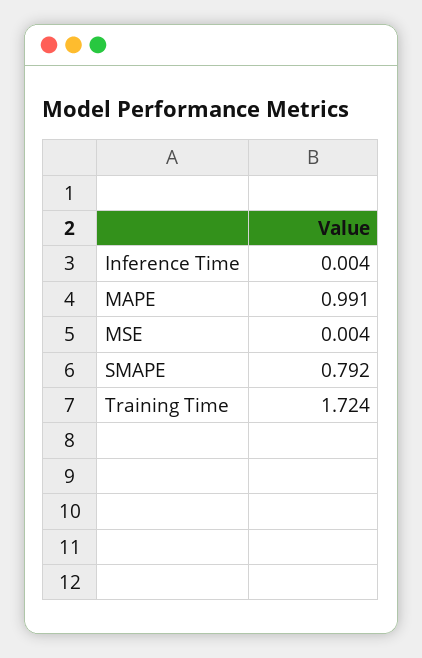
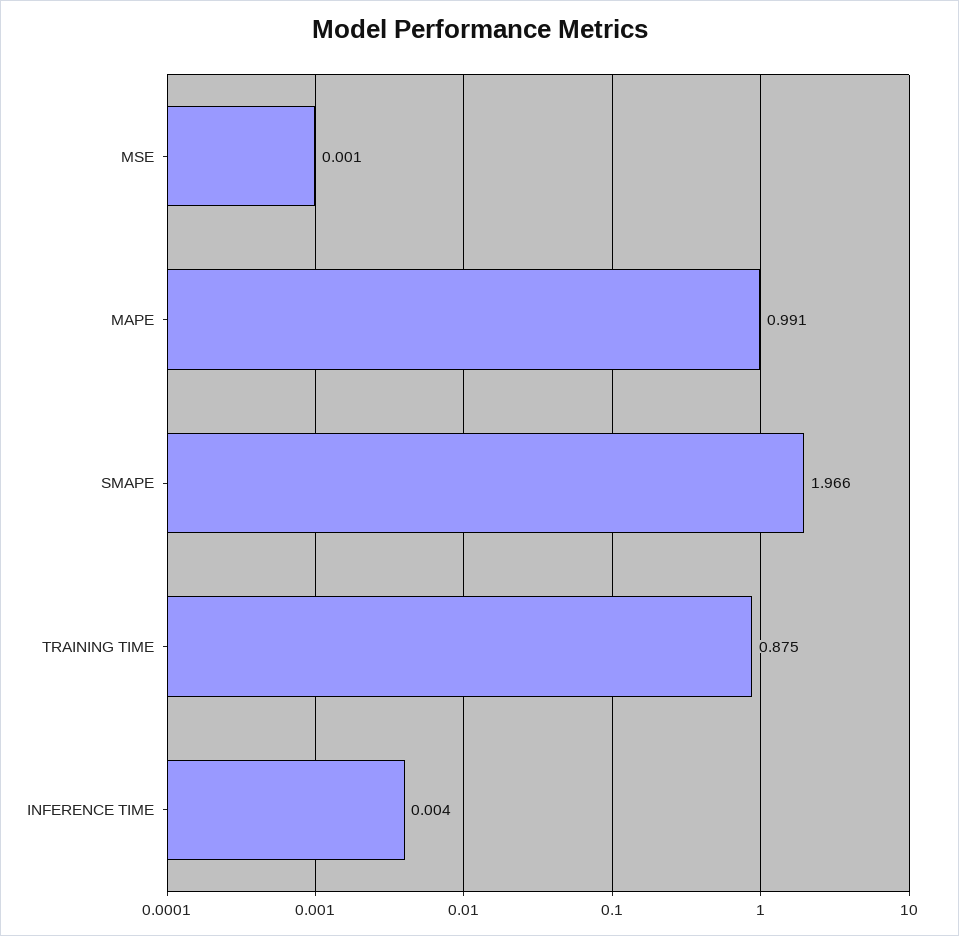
MSE: 0.004 -> 0.001
SMAPE: 0.792 -> 1.966
Training Time: 1.724 -> 0.875

